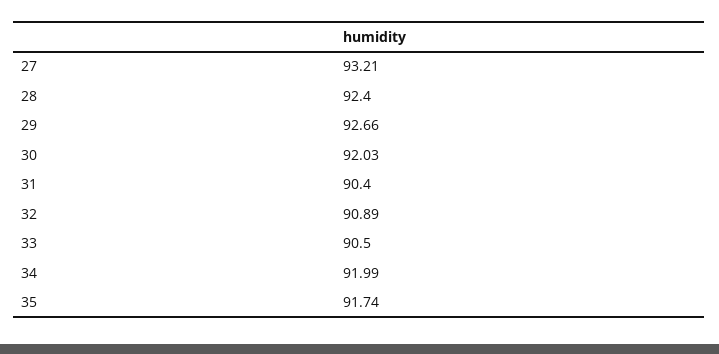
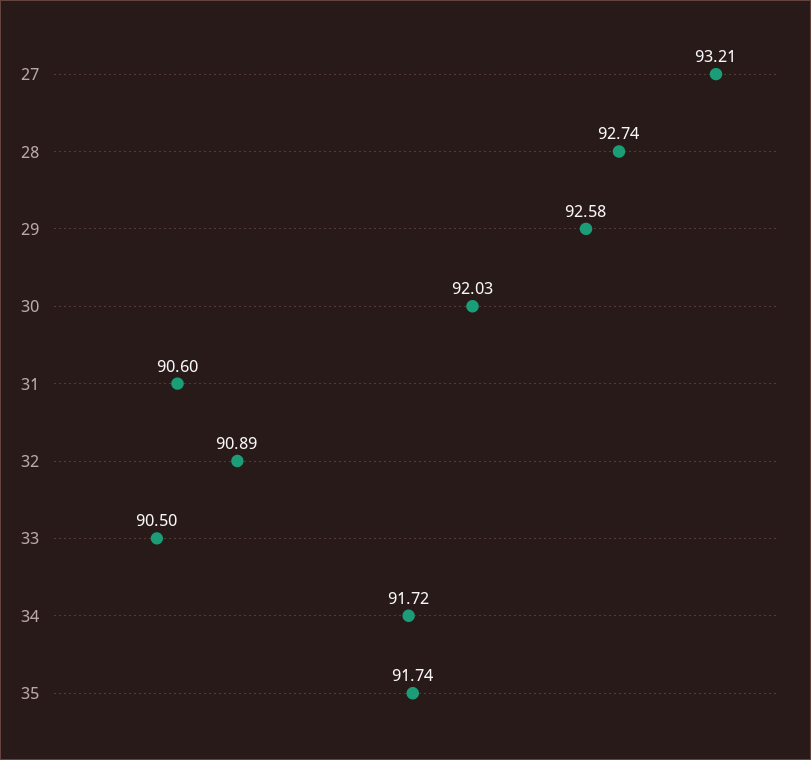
28: 92.4 -> 92.74
29: 92.66 -> 92.58
31: 90.4 -> 90.6
34: 91.99 -> 91.72

